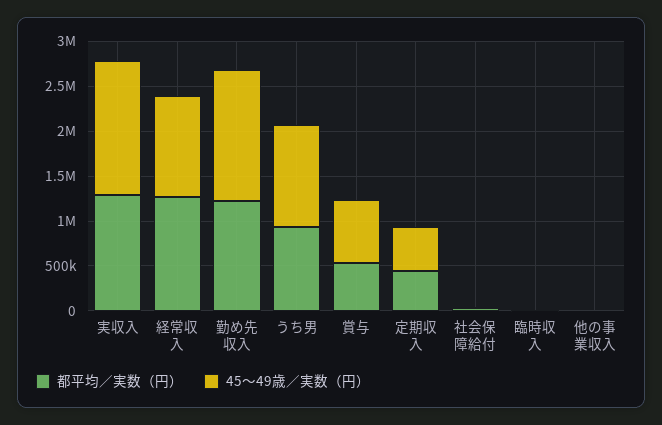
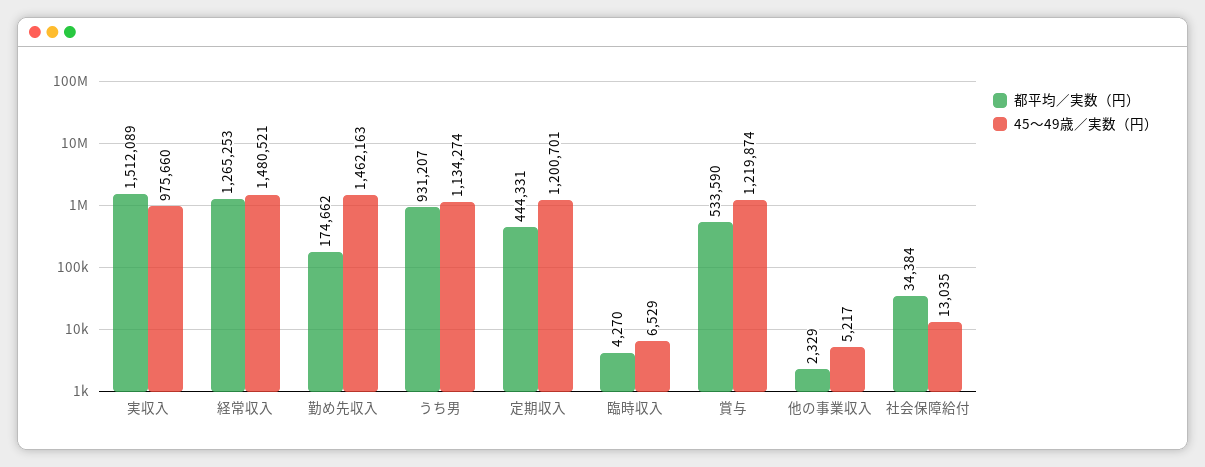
都平均／実数（円）, 実収入: 1300000 -> 1512089
45～49歳／実数（円）, 実収入: 1500000 -> 975660
45～49歳／実数（円）, 経常収入: 1100000 -> 1480521
都平均／実数（円）, 勤め先収入: 1200000 -> 174662
45～49歳／実数（円）, 賞与: 700000 -> 1219874
45～49歳／実数（円）, 定期収入: 500000 -> 1200701

